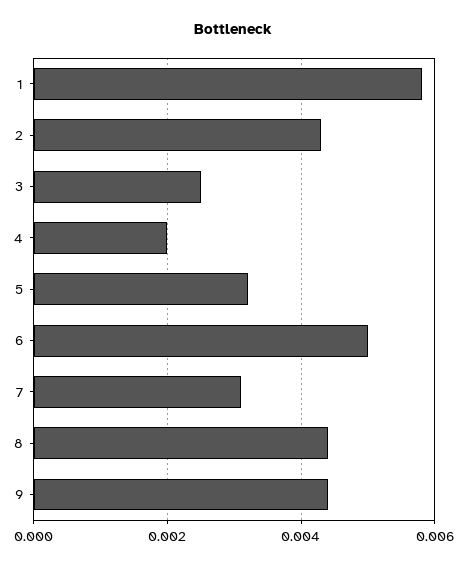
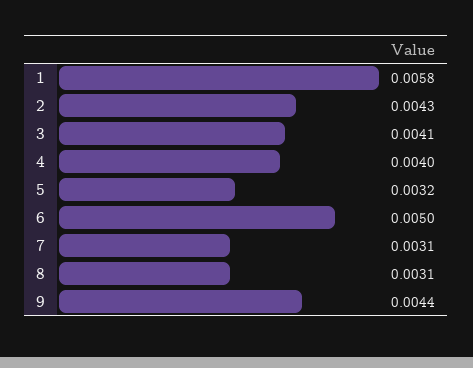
3: 0.0025 -> 0.0041
4: 0.002 -> 0.004
8: 0.0045 -> 0.0031

